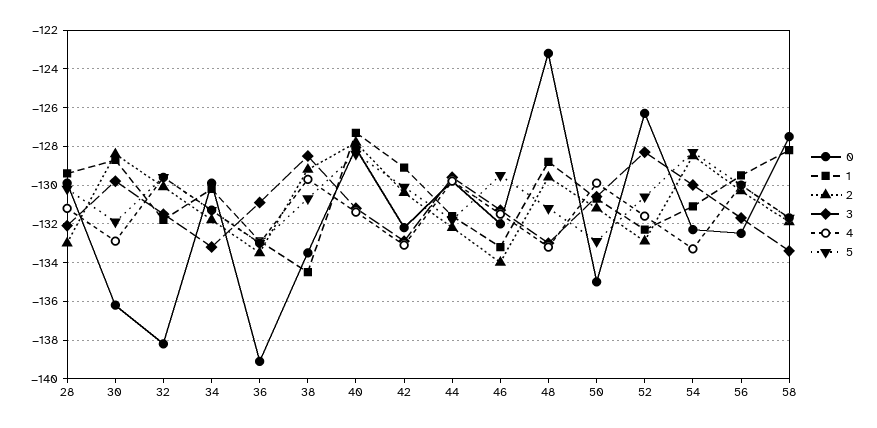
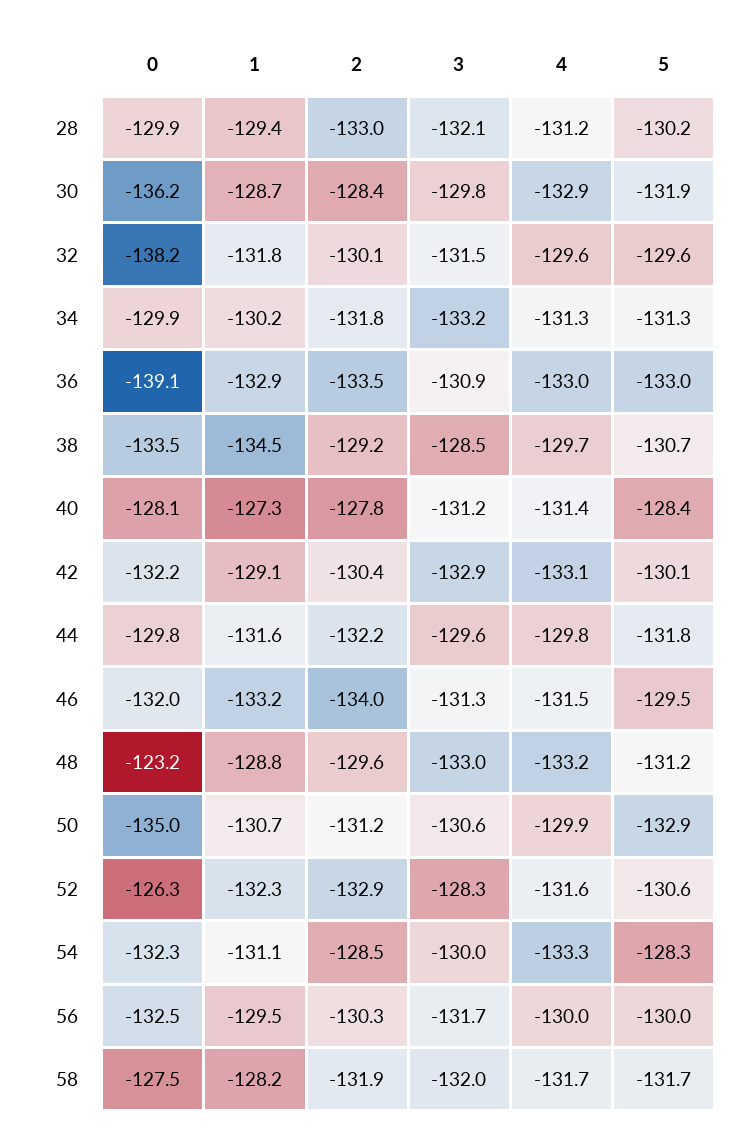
3, 58: -133.5 -> -132

